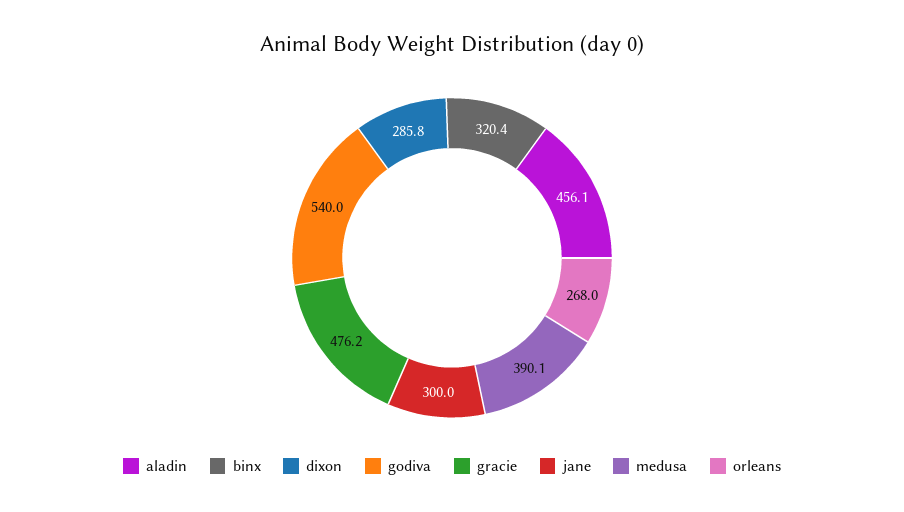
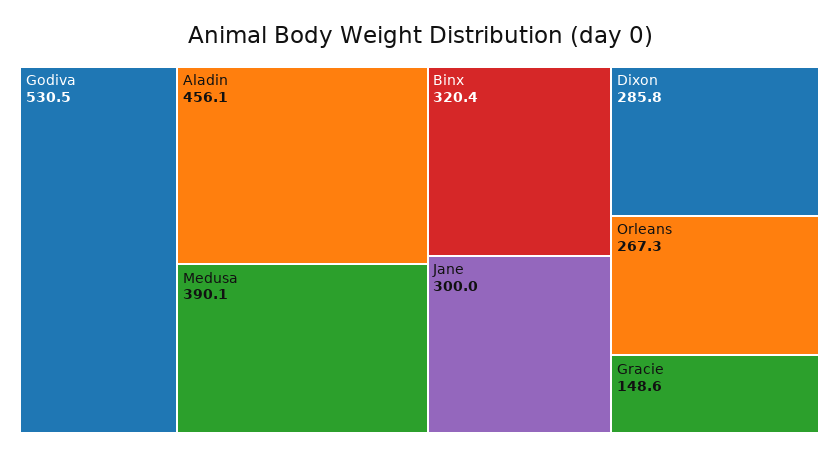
godiva: 540 -> 530.5
gracie: 476.2 -> 148.6
orleans: 268 -> 267.3

